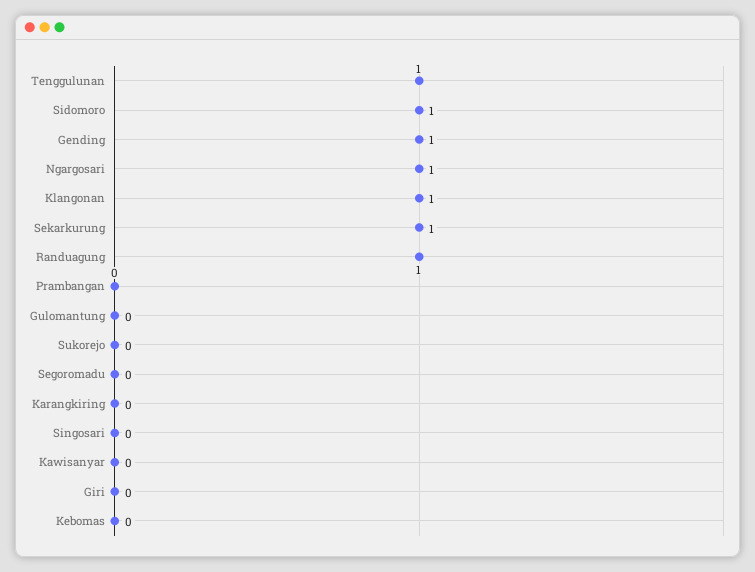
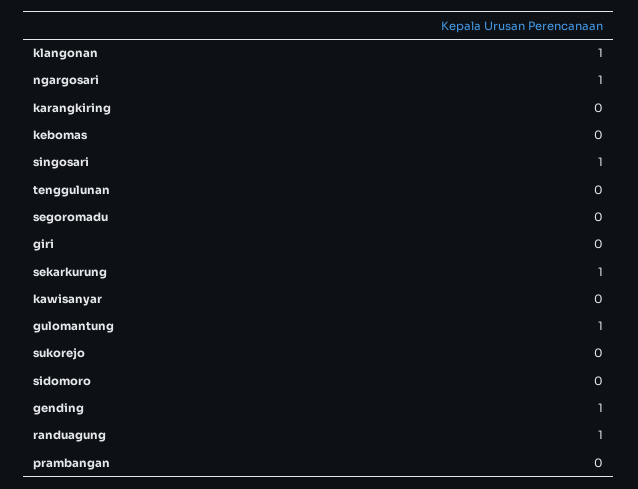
Tenggulunan: 1 -> 0
Sidomoro: 1 -> 0
Gulomantung: 0 -> 1
Singosari: 0 -> 1

